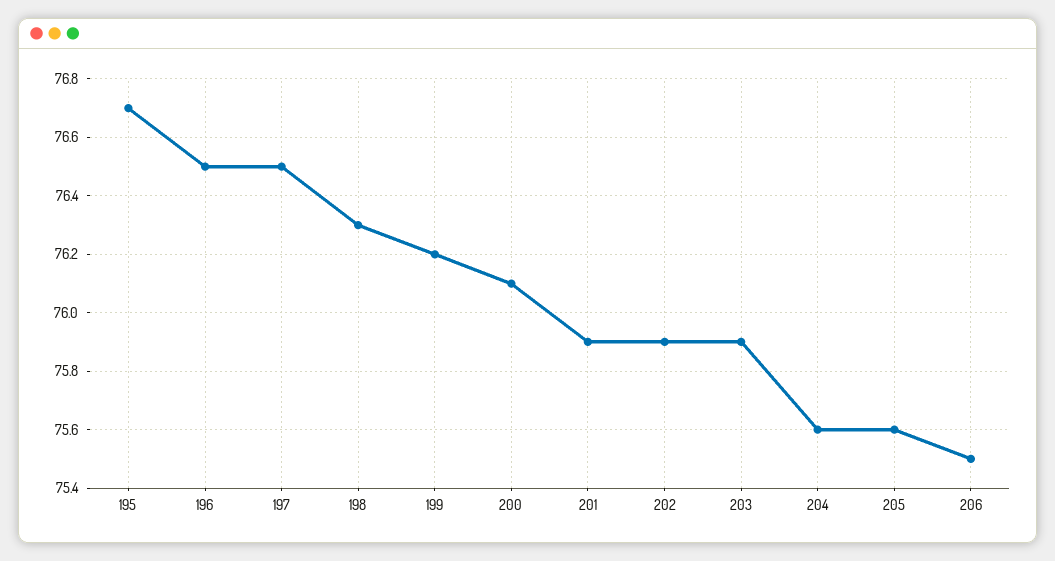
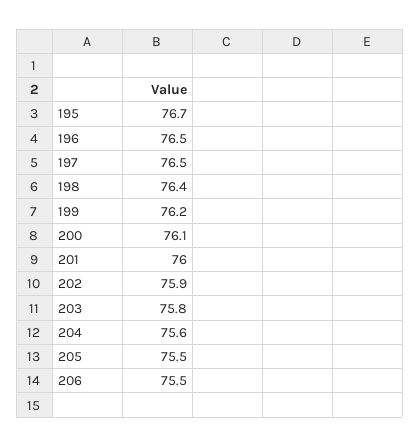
198: 76.3 -> 76.4
201: 75.9 -> 76
203: 75.9 -> 75.8
205: 75.6 -> 75.5

